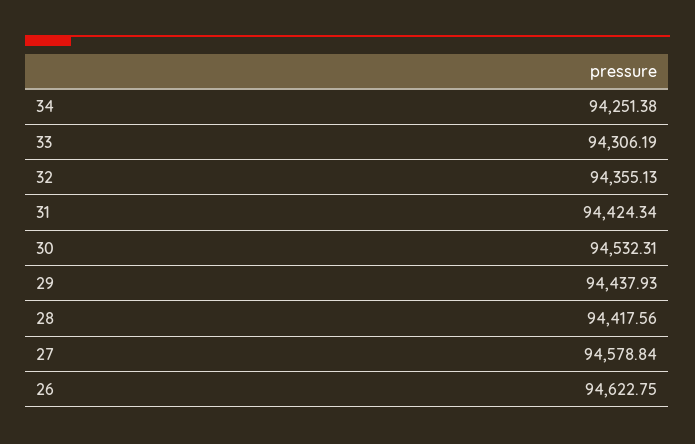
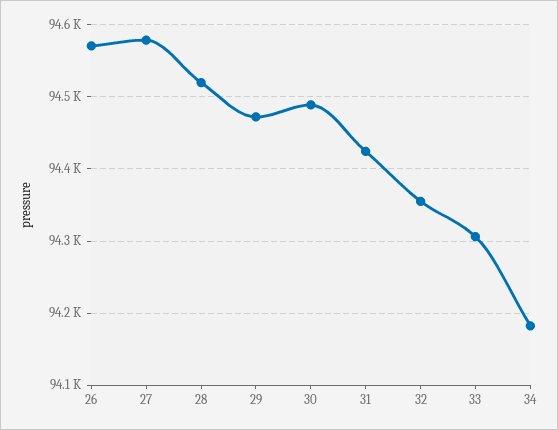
34: 94251.38 -> 94180
30: 94532.31 -> 94490
29: 94437.93 -> 94470
28: 94417.56 -> 94520
26: 94622.75 -> 94570

